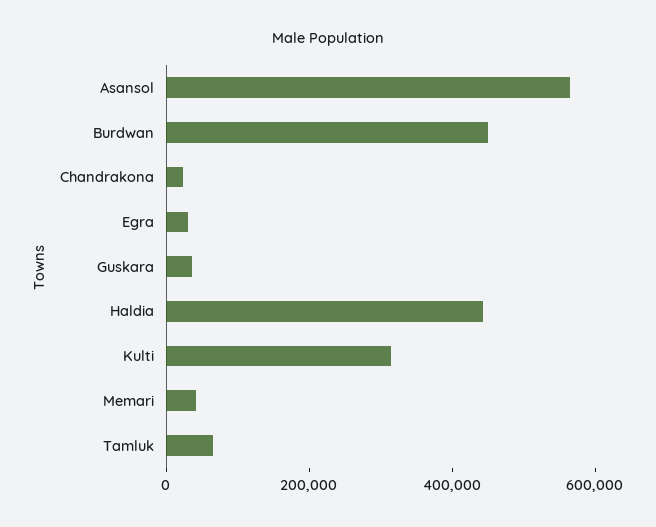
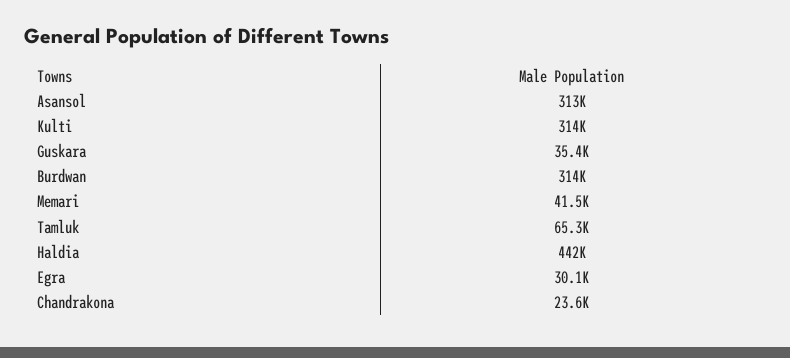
Asansol: 550000 -> 313000
Burdwan: 450000 -> 314000

